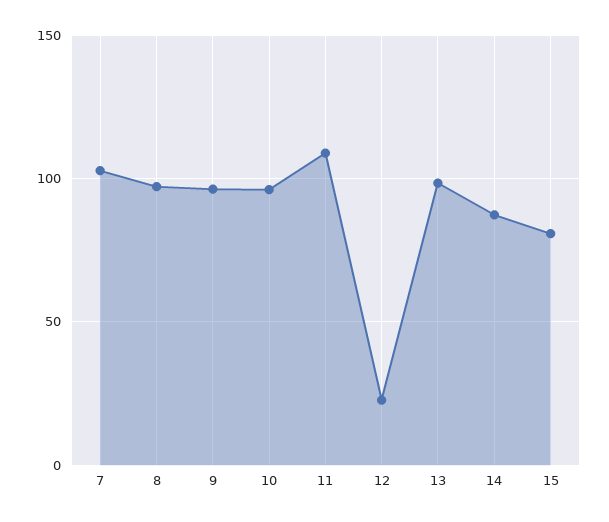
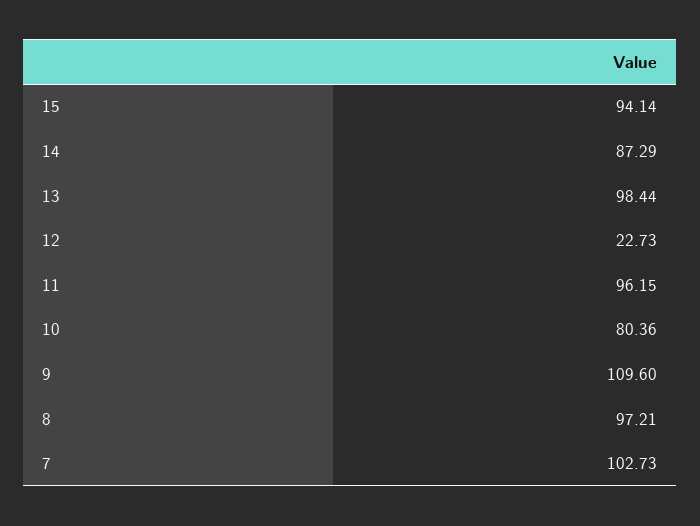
9: 95 -> 109.6
10: 95 -> 80.36
11: 110 -> 96.15
15: 80 -> 94.14

